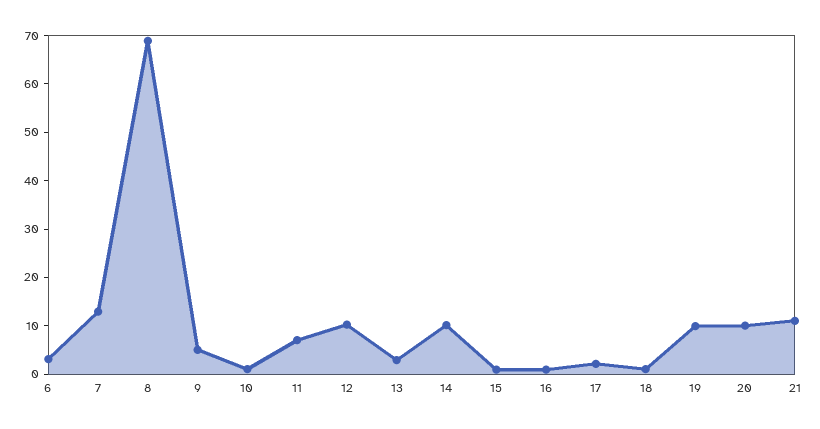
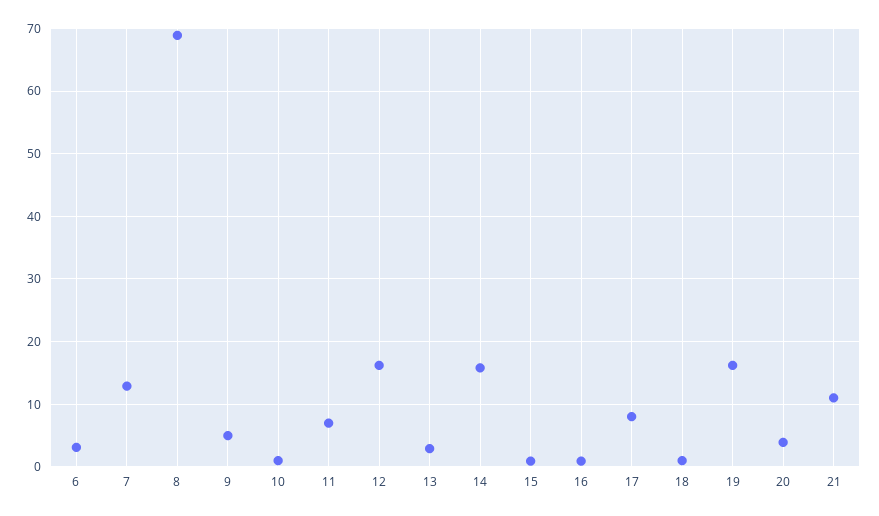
12: 10 -> 16
14: 10 -> 16
17: 2 -> 8
19: 10 -> 16
20: 10 -> 4

